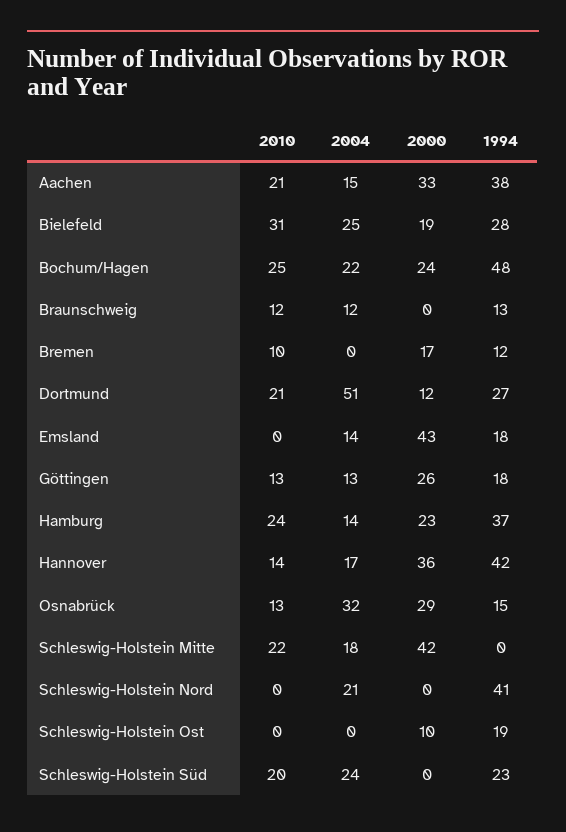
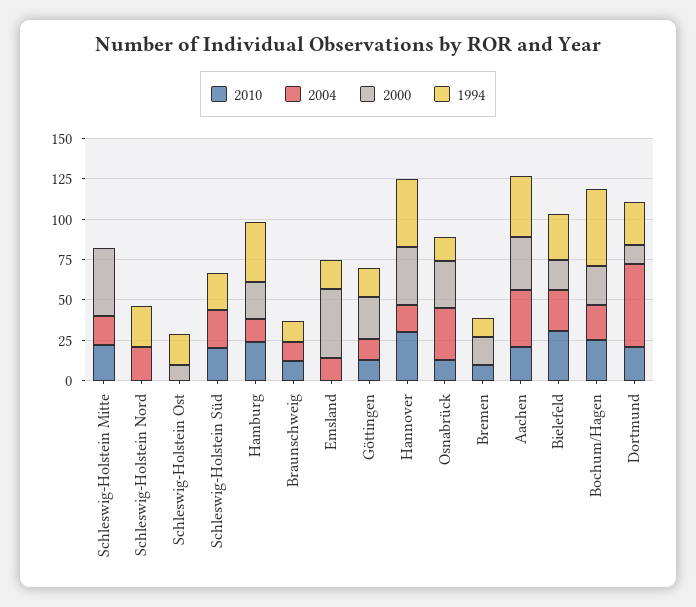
2004, Aachen: 15 -> 35
2010, Hannover: 14 -> 30
1994, Schleswig-Holstein Nord: 41 -> 25

